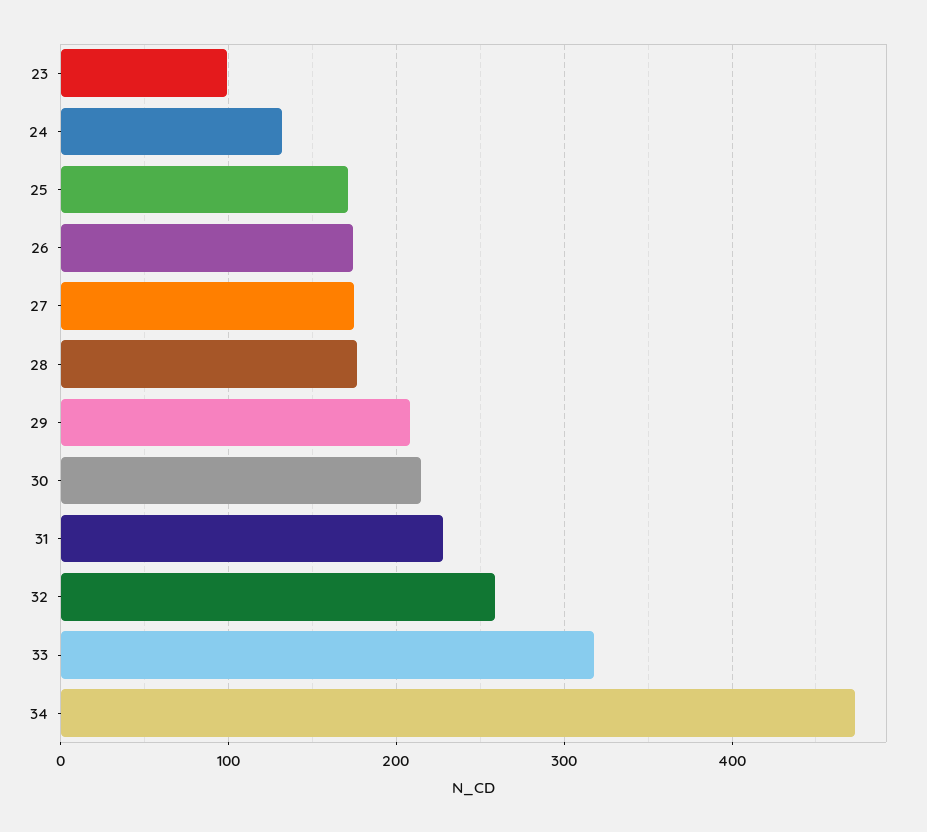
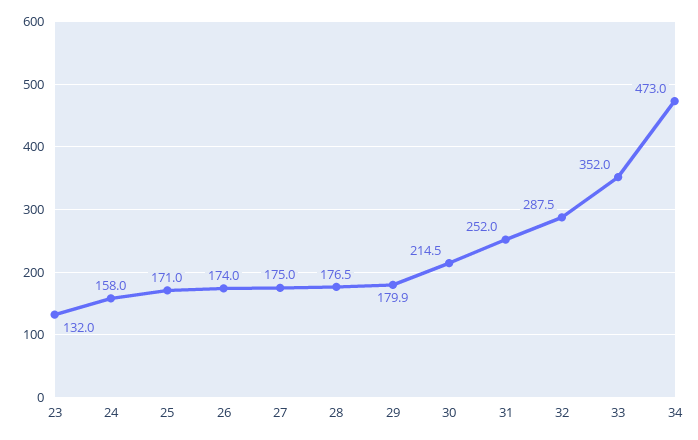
23: 100 -> 132
24: 130 -> 158
29: 210 -> 179.9
31: 230 -> 252
32: 260 -> 287.5
33: 320 -> 352

